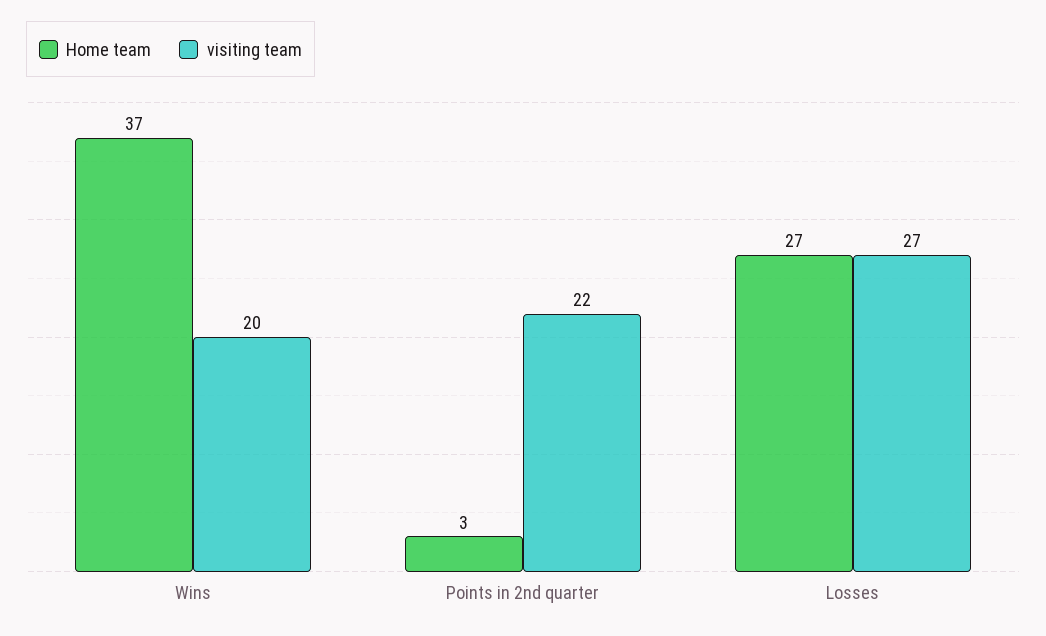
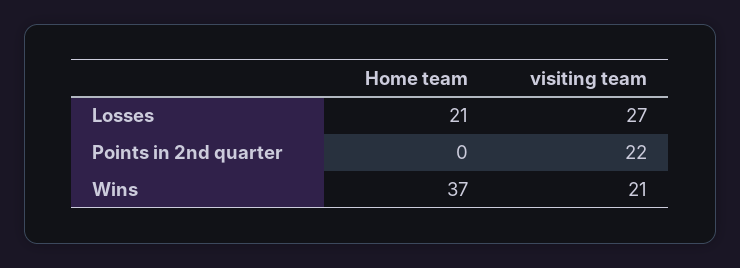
visiting team, Wins: 20 -> 21
Home team, Points in 2nd quarter: 3 -> 0
Home team, Losses: 27 -> 21

